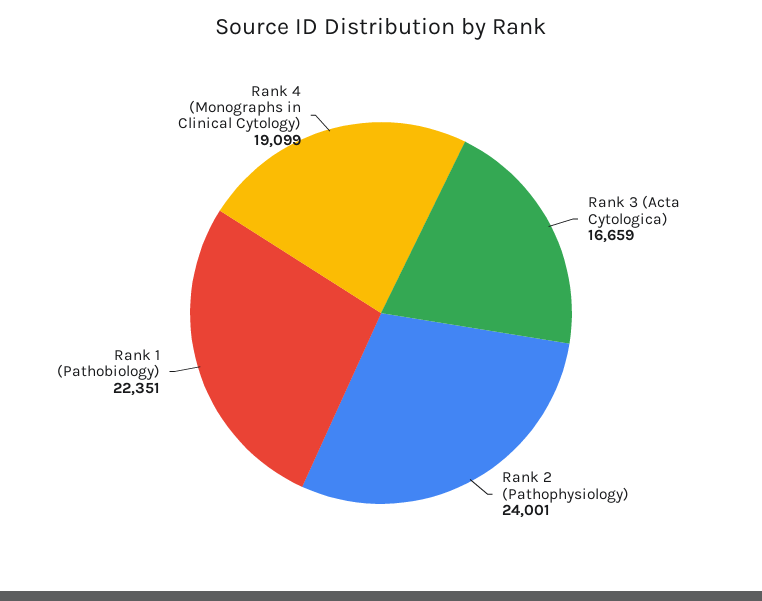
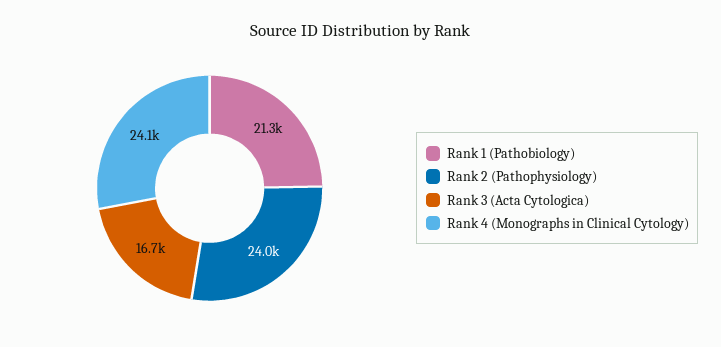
Rank 1 (Pathobiology): 22351 -> 21300
Rank 4 (Monographs in Clinical Cytology): 19099 -> 24100

